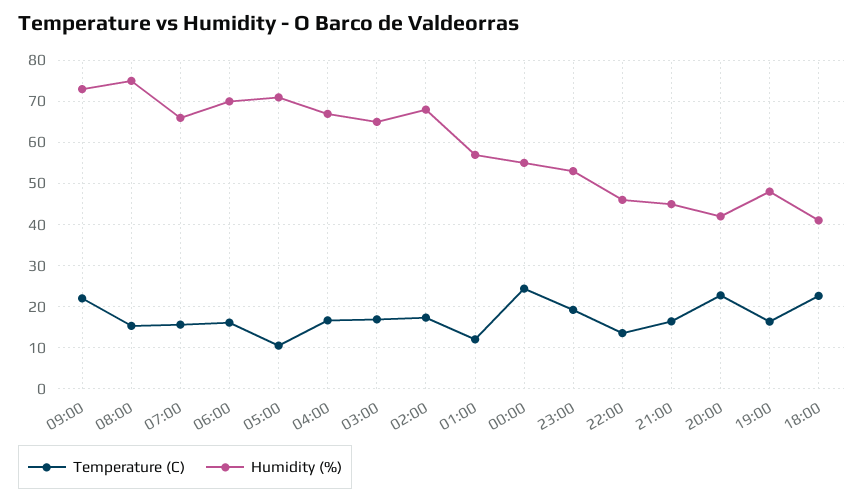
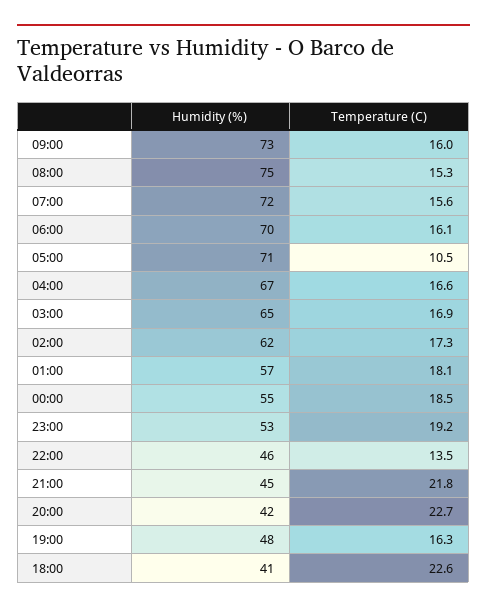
Temperature (C), 09:00: 22 -> 16
Humidity (%), 07:00: 66 -> 72
Humidity (%), 02:00: 68 -> 62
Temperature (C), 01:00: 12 -> 18.1
Temperature (C), 00:00: 24 -> 18.5
Temperature (C), 21:00: 16 -> 21.8

